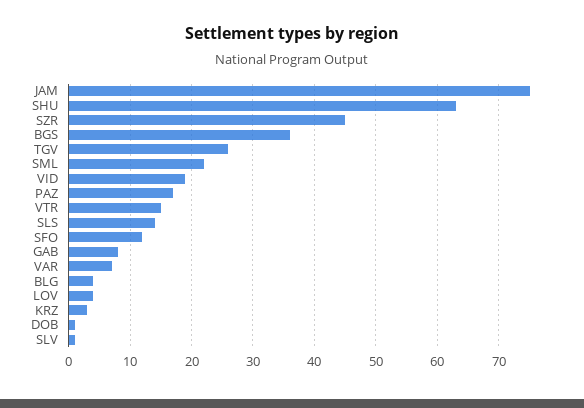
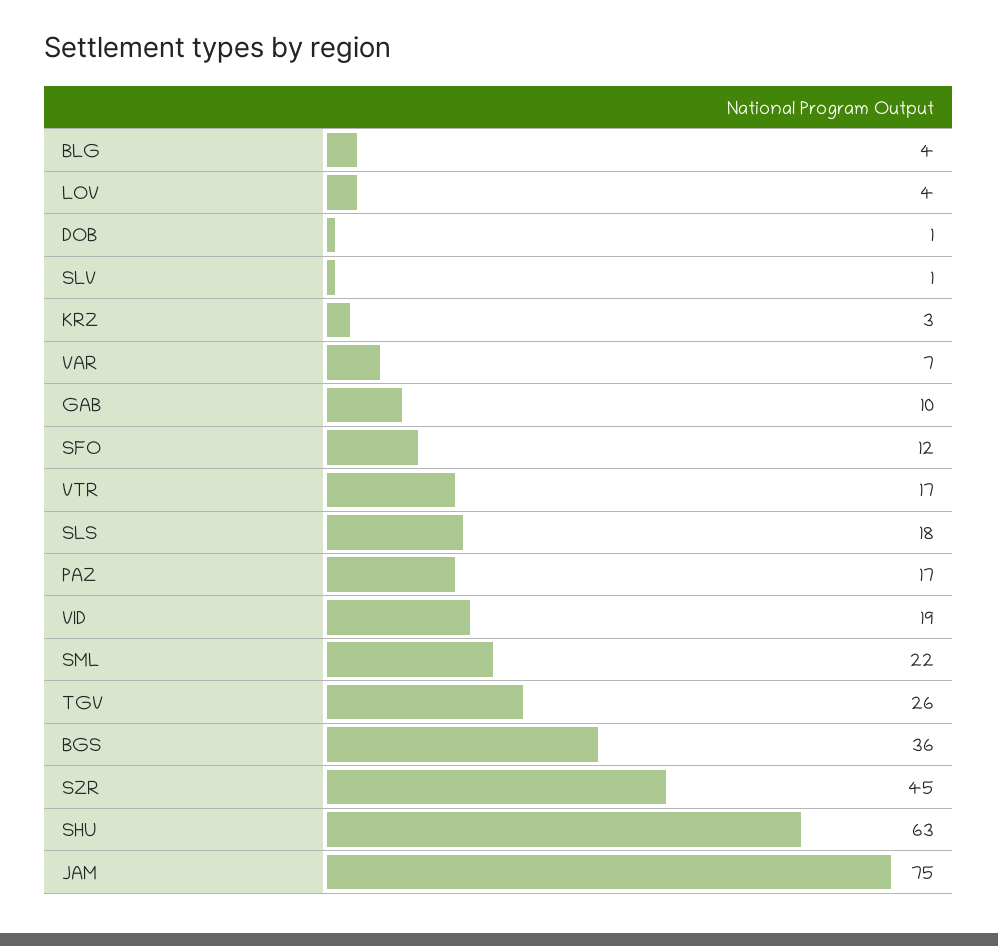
VTR: 15 -> 17
SLS: 14 -> 18
GAB: 8 -> 10

